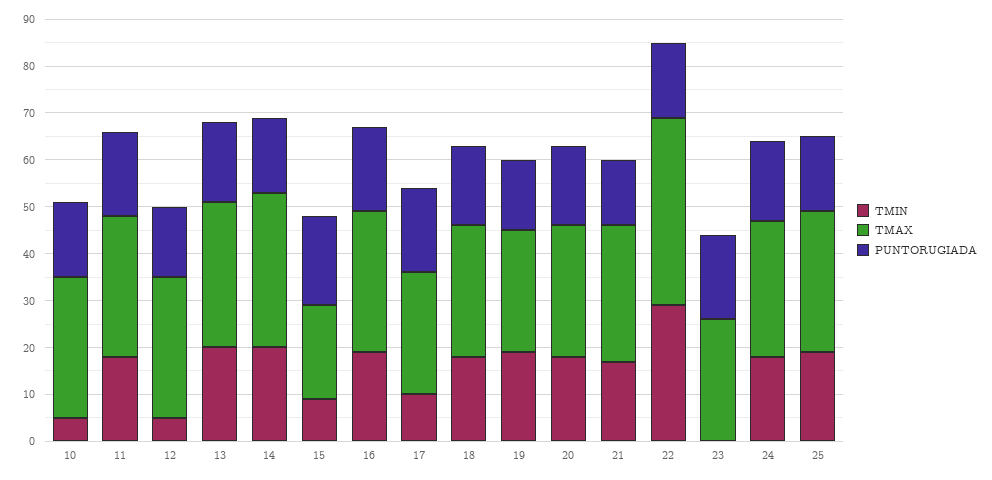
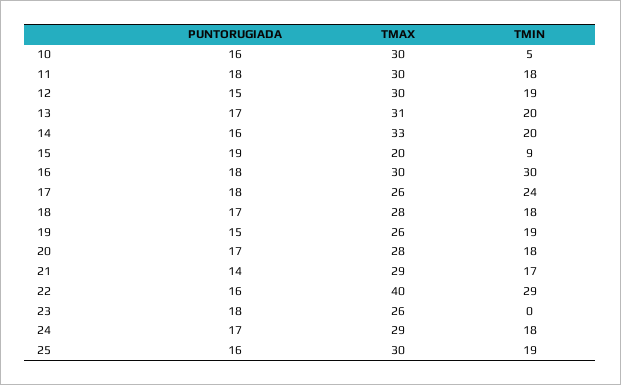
TMIN, 12: 5 -> 19
TMIN, 16: 20 -> 30
TMIN, 17: 10 -> 24

